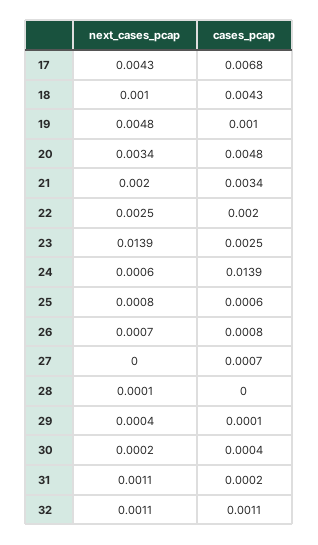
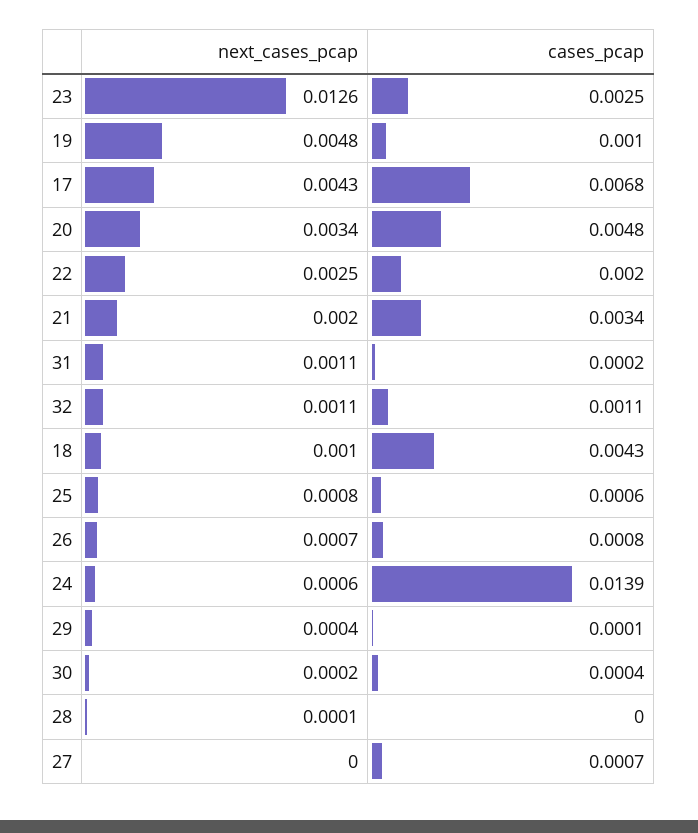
next_cases_pcap, 23: 0.0139 -> 0.0126

